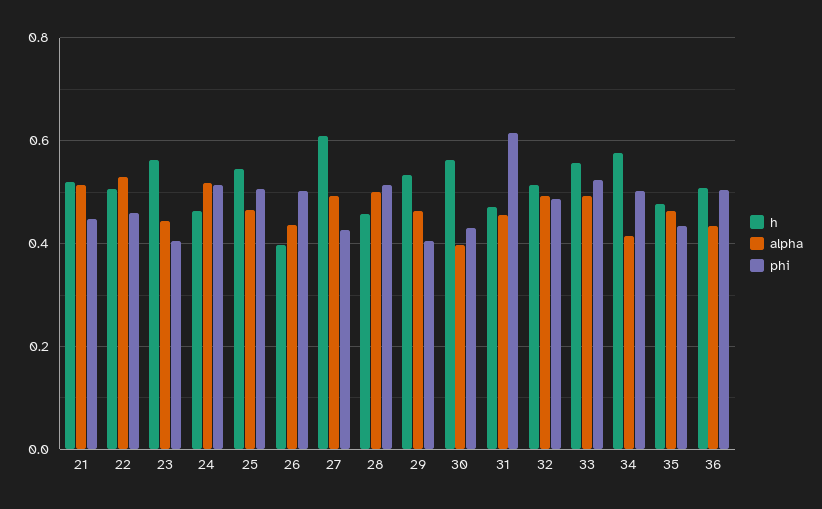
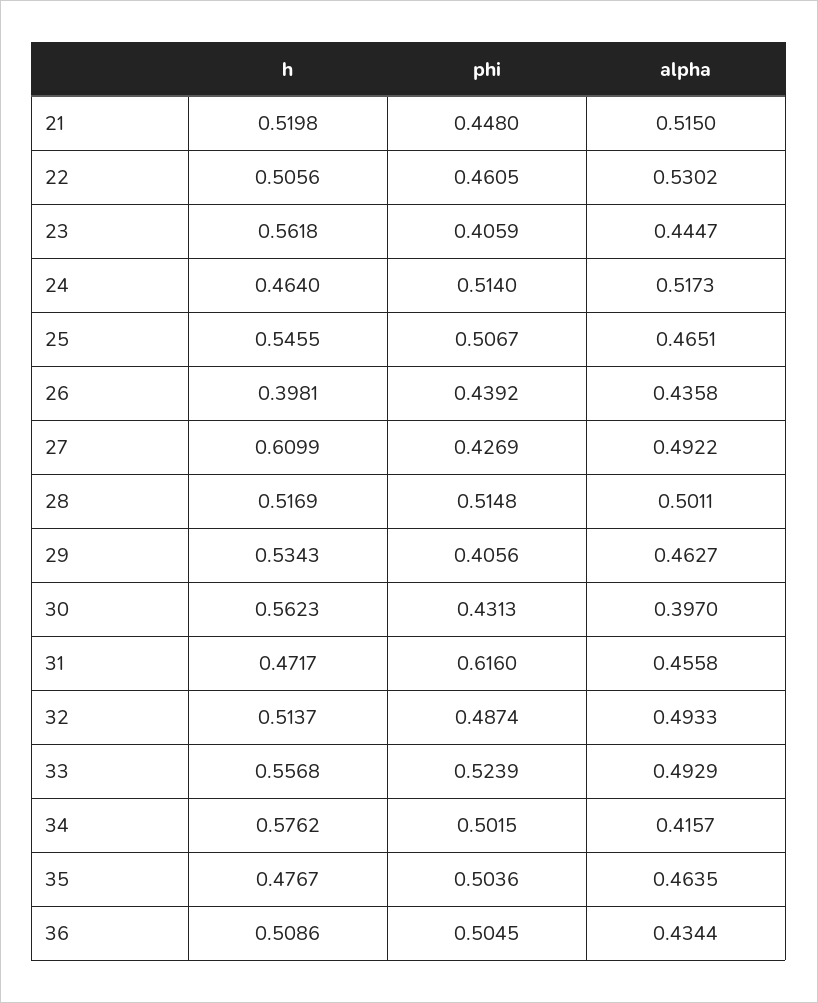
phi, 26: 0.5 -> 0.4392
h, 28: 0.46 -> 0.5169
phi, 35: 0.44 -> 0.5036

